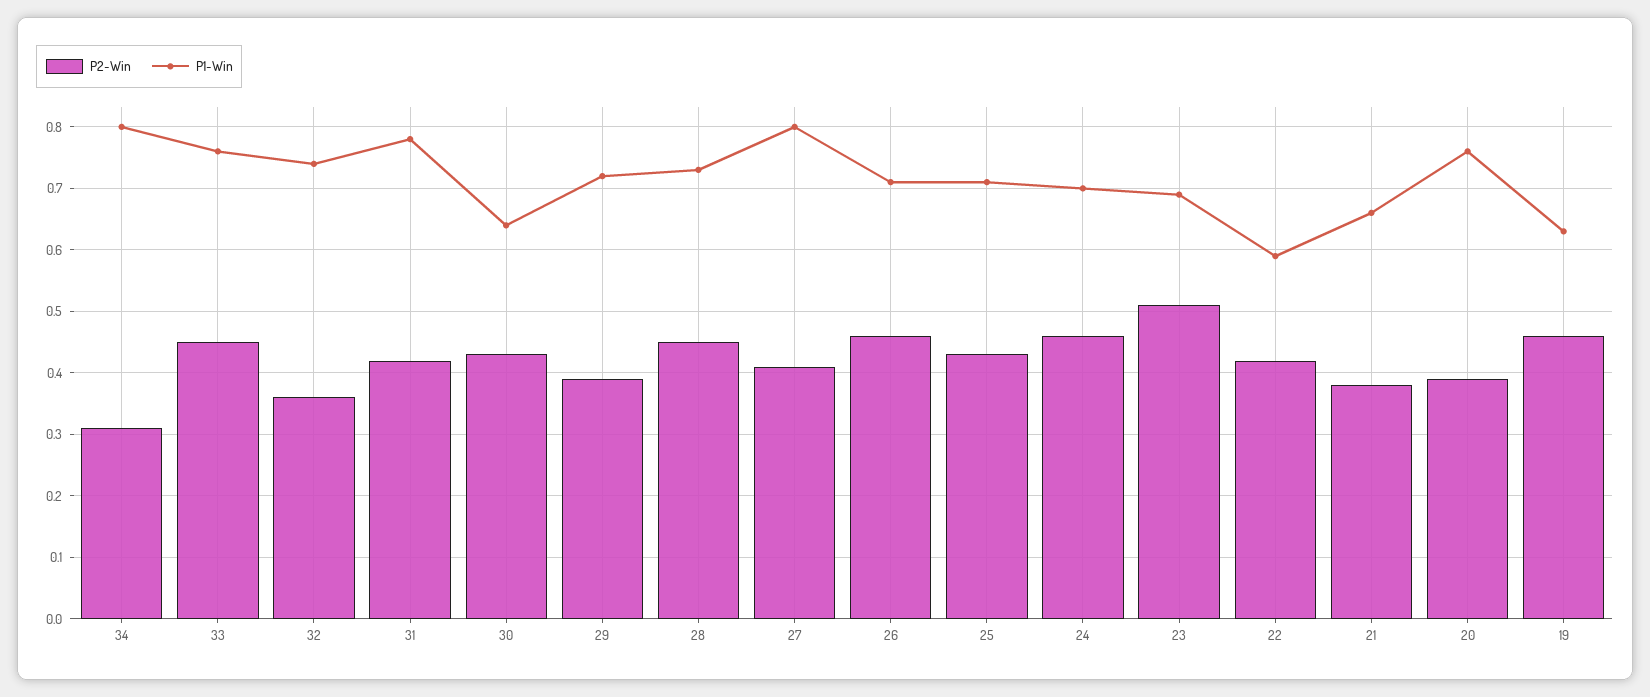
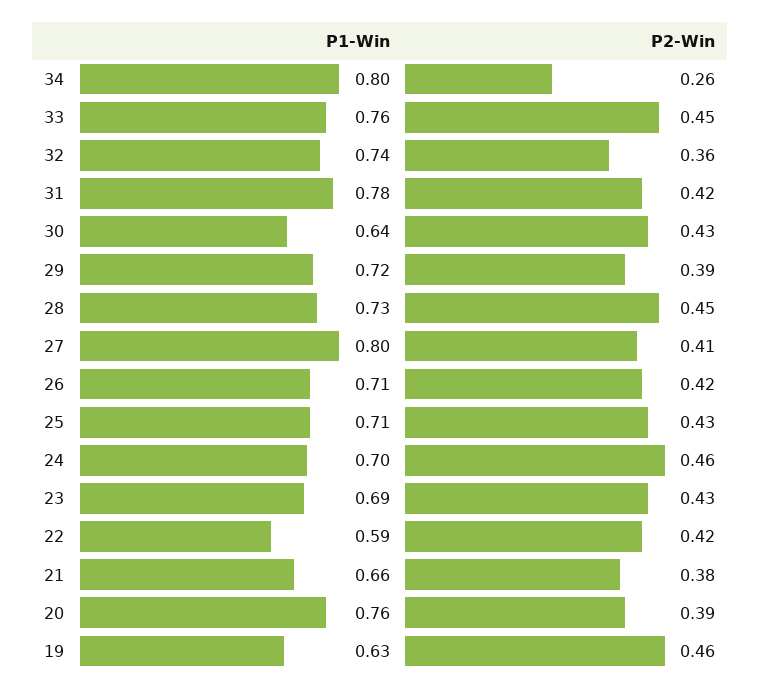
P2-Win, 34: 0.31 -> 0.26
P2-Win, 26: 0.46 -> 0.42
P2-Win, 23: 0.51 -> 0.43

